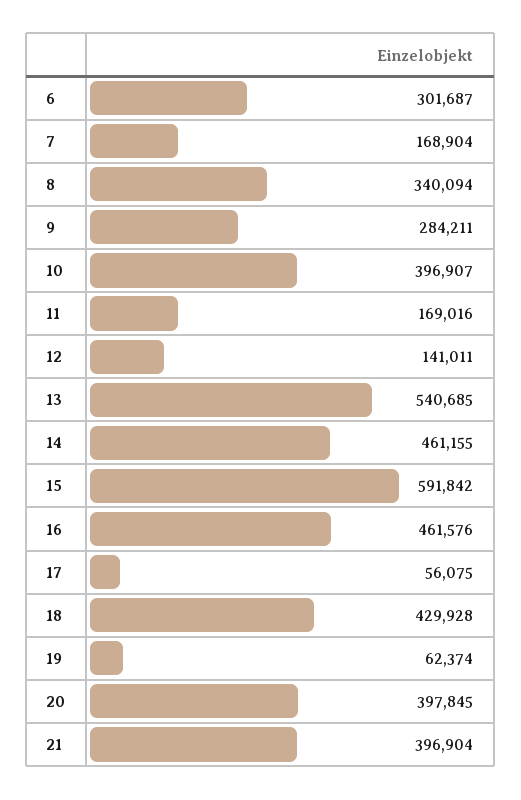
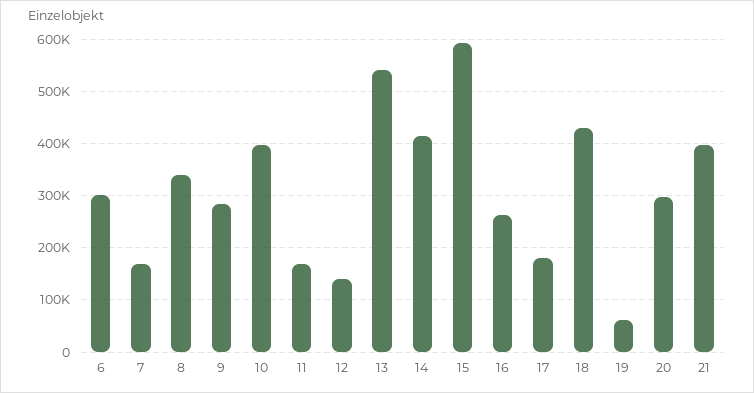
14: 461155 -> 420000
16: 461576 -> 260000
17: 56075 -> 180000
20: 397845 -> 300000

